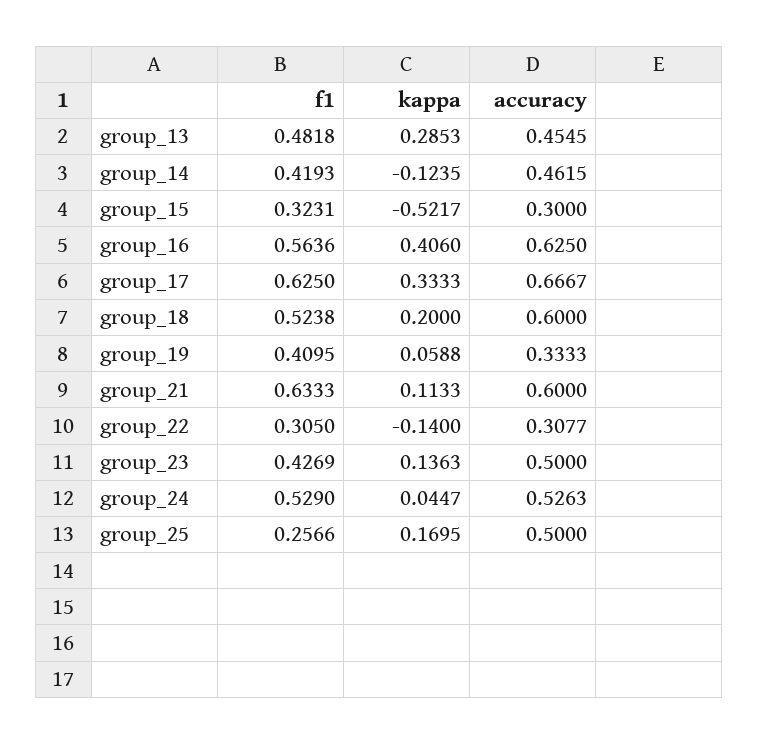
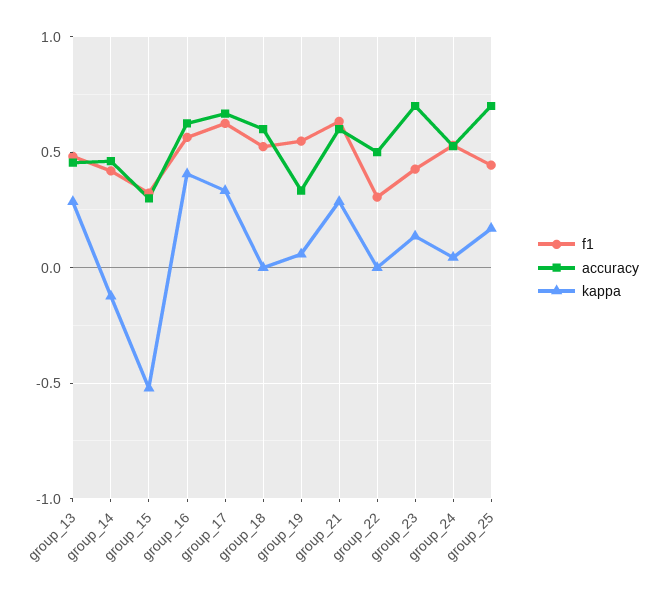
kappa, group_18: 0.2 -> 0
f1, group_19: 0.4095 -> 0.55
kappa, group_21: 0.1133 -> 0.3
kappa, group_22: -0.14 -> 0
accuracy, group_22: 0.3077 -> 0.5
accuracy, group_23: 0.5 -> 0.7
f1, group_25: 0.2566 -> 0.45
accuracy, group_25: 0.5 -> 0.7

